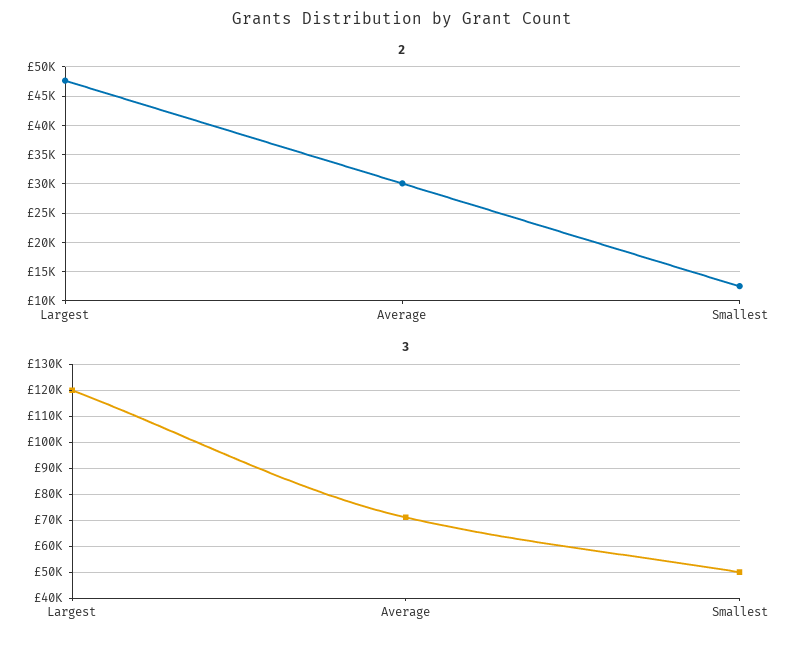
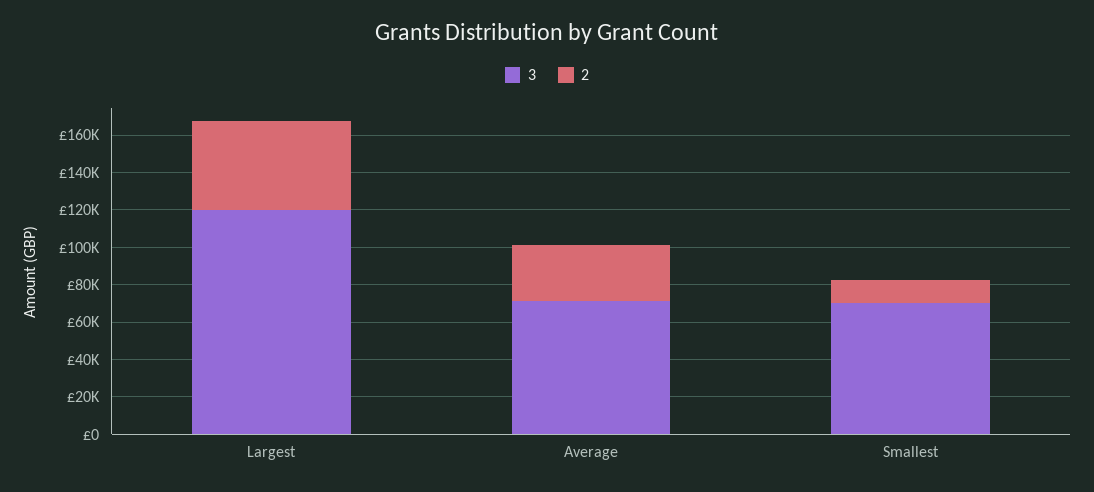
3, Smallest: 50000 -> 70000

